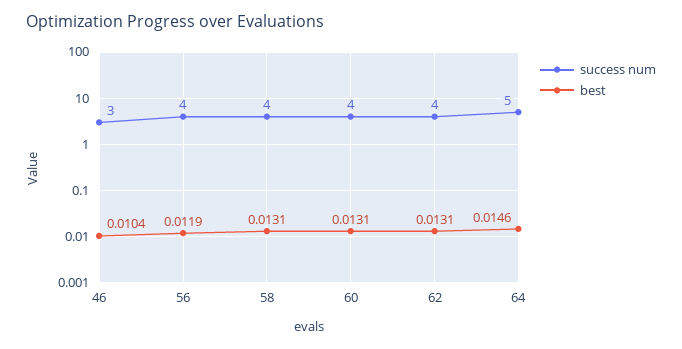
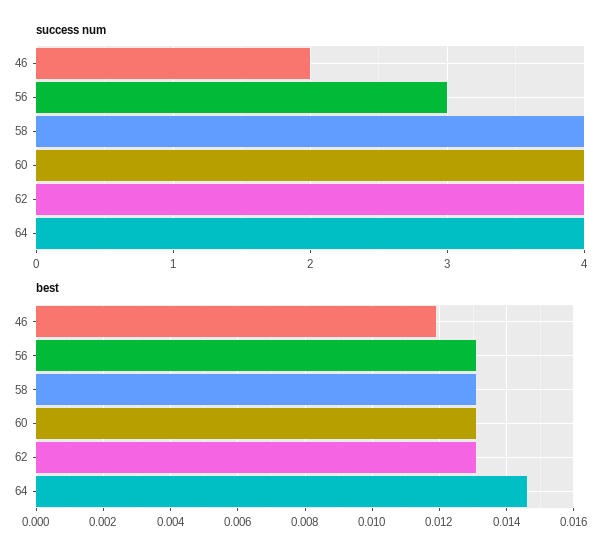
success num, 46: 3 -> 2
best, 46: 0.0104 -> 0.012
success num, 56: 4 -> 3
best, 56: 0.0119 -> 0.013
success num, 64: 5 -> 4

